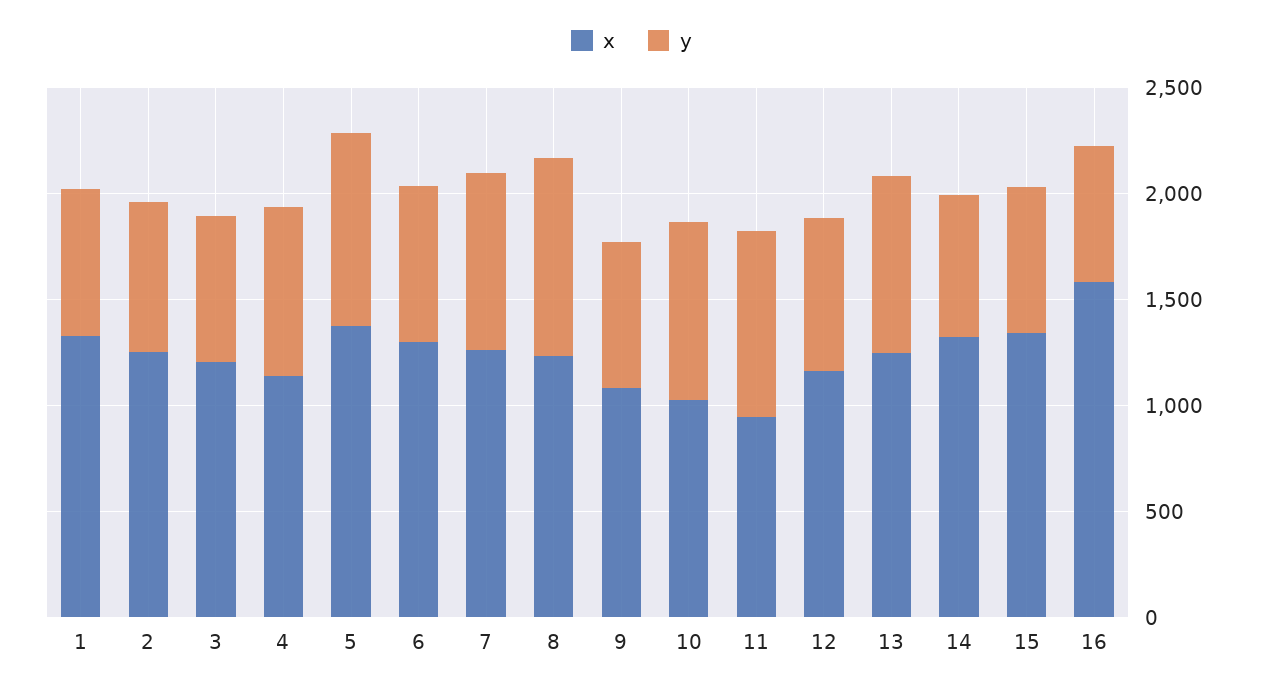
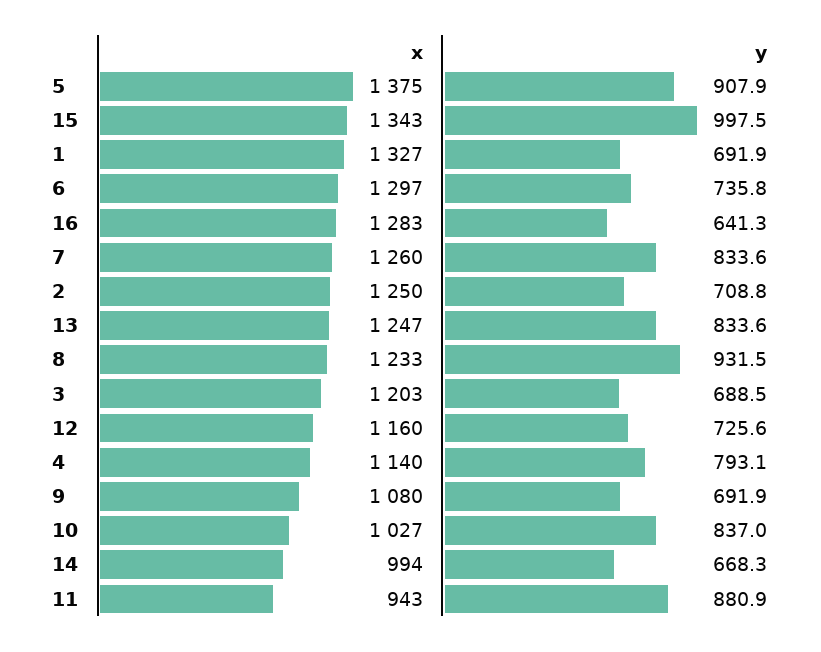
x, 14: 1300 -> 994
y, 15: 700 -> 997.5
x, 16: 1600 -> 1283

